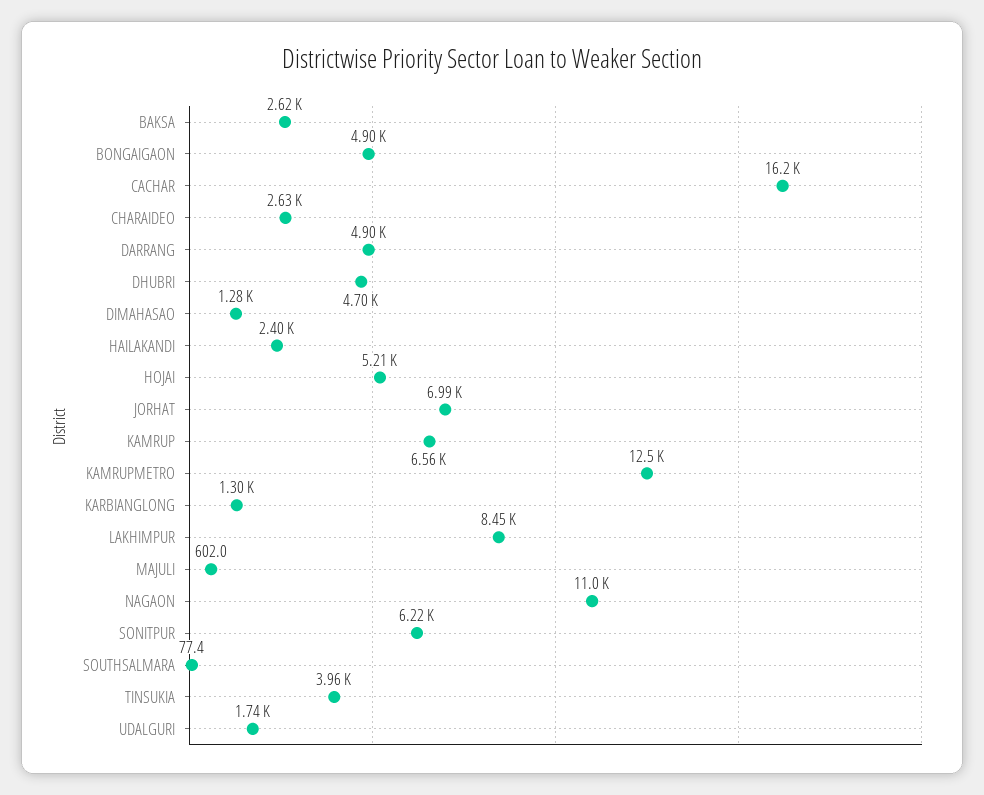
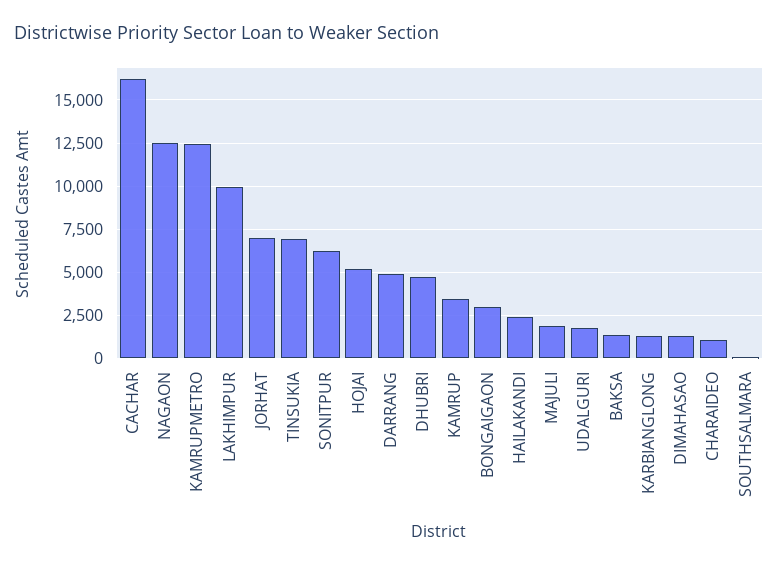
BAKSA: 2620 -> 1500
BONGAIGAON: 4900 -> 3000
CHARAIDEO: 2630 -> 1000
KAMRUP: 6560 -> 3500
LAKHIMPUR: 8450 -> 10000
MAJULI: 602 -> 2000
NAGAON: 11000 -> 12500
TINSUKIA: 3960 -> 7000

